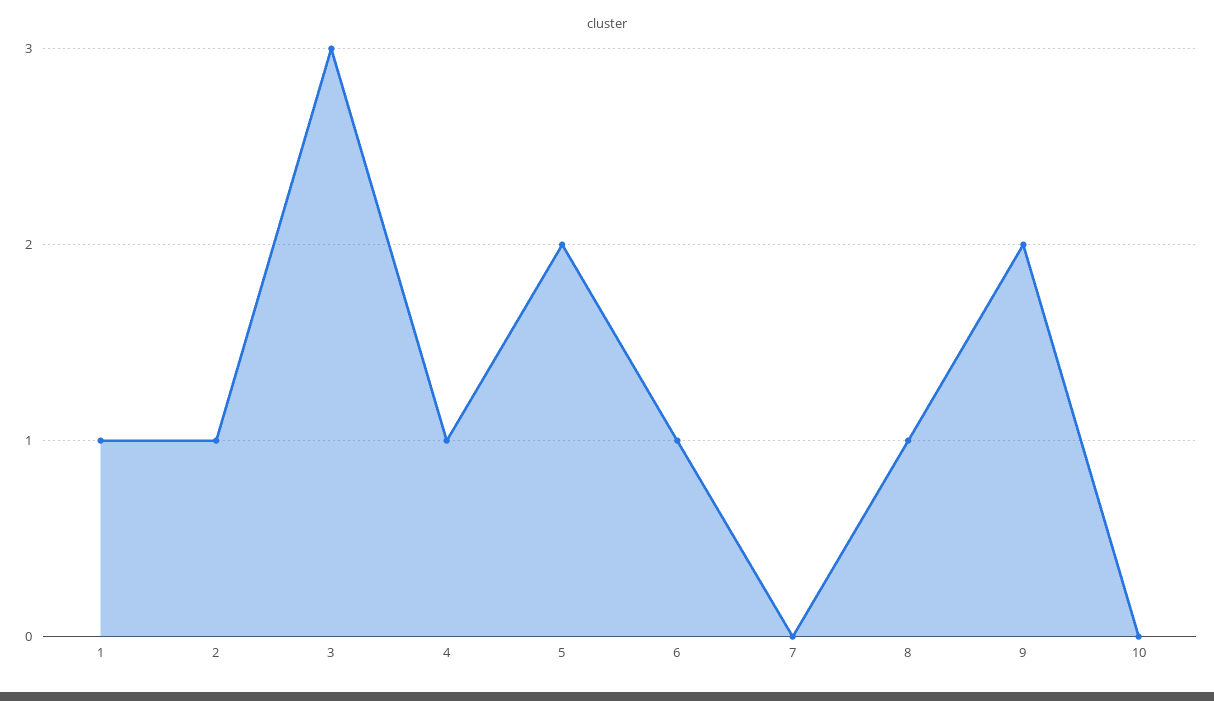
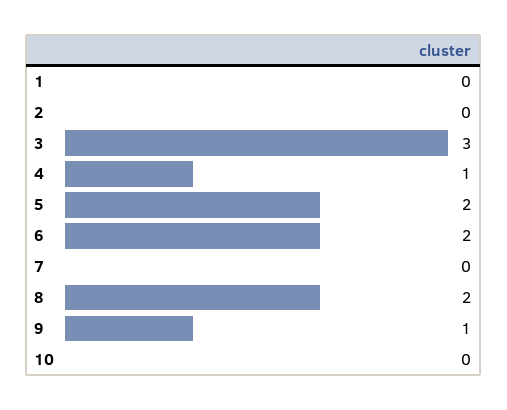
1: 1 -> 0
2: 1 -> 0
6: 1 -> 2
8: 1 -> 2
9: 2 -> 1

